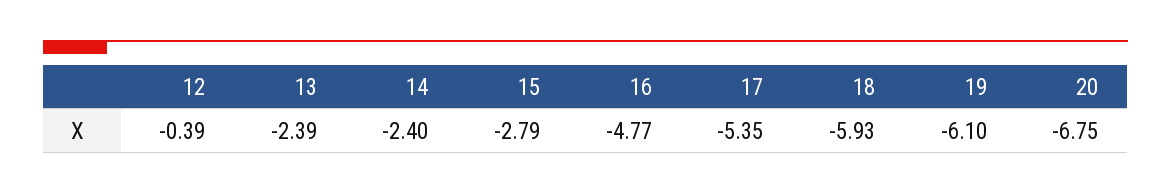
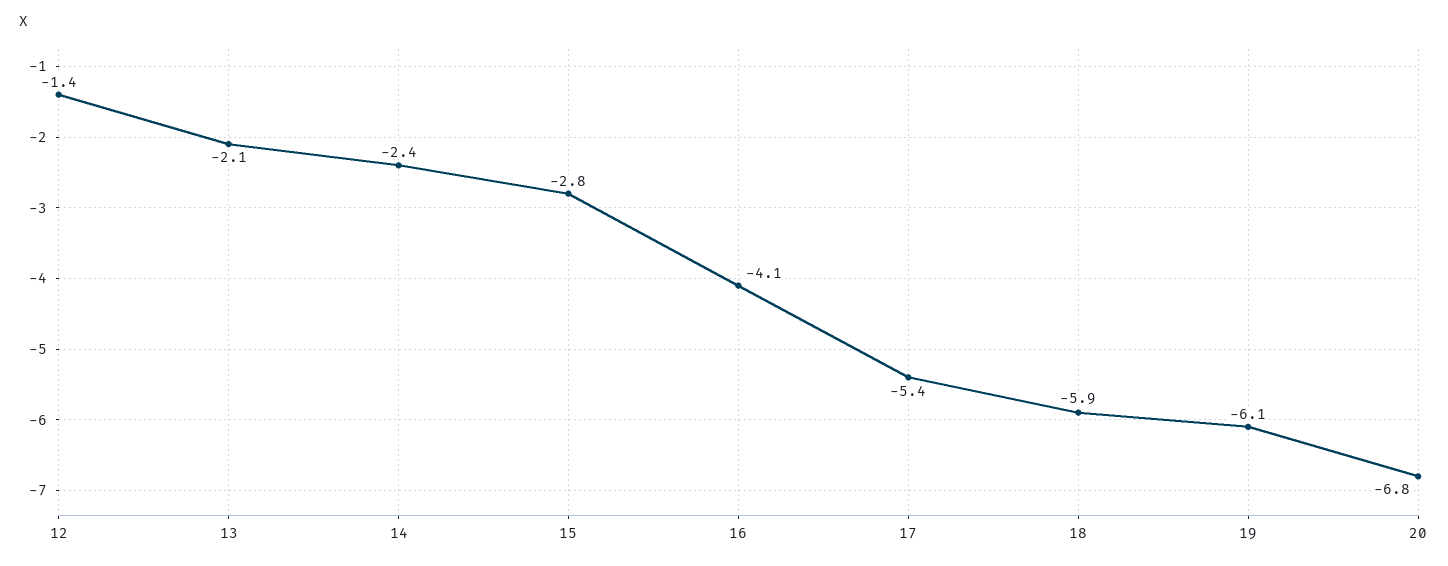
12: -0.39 -> -1.4
13: -2.39 -> -2.1
16: -4.77 -> -4.1

